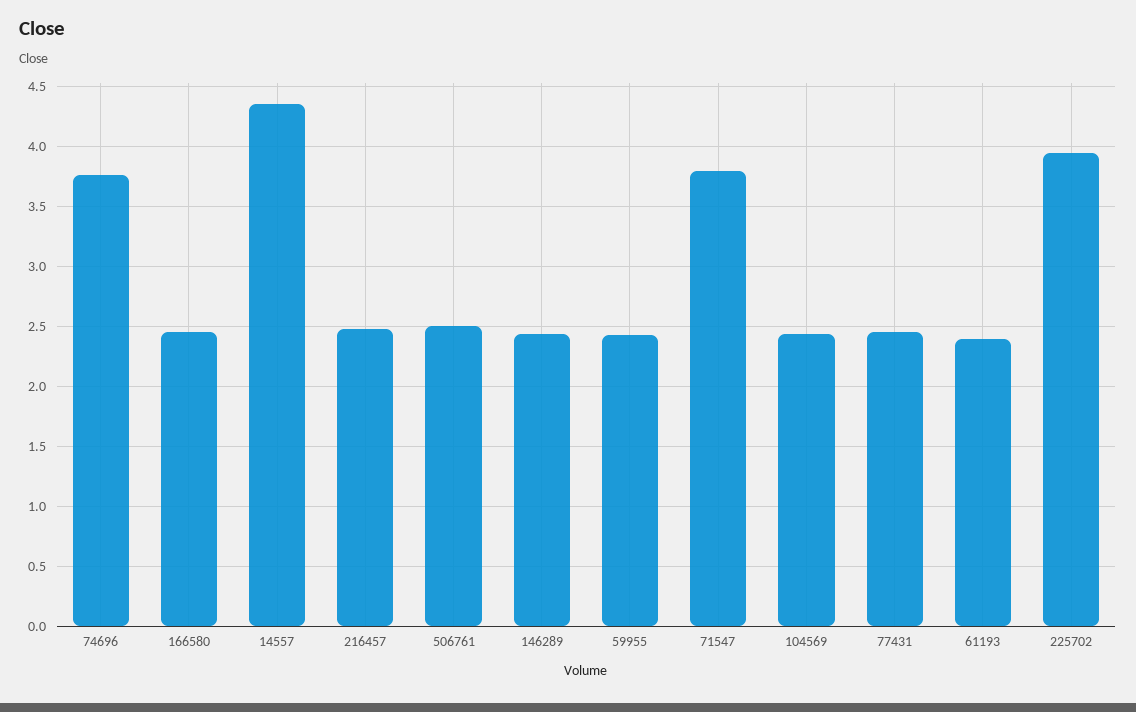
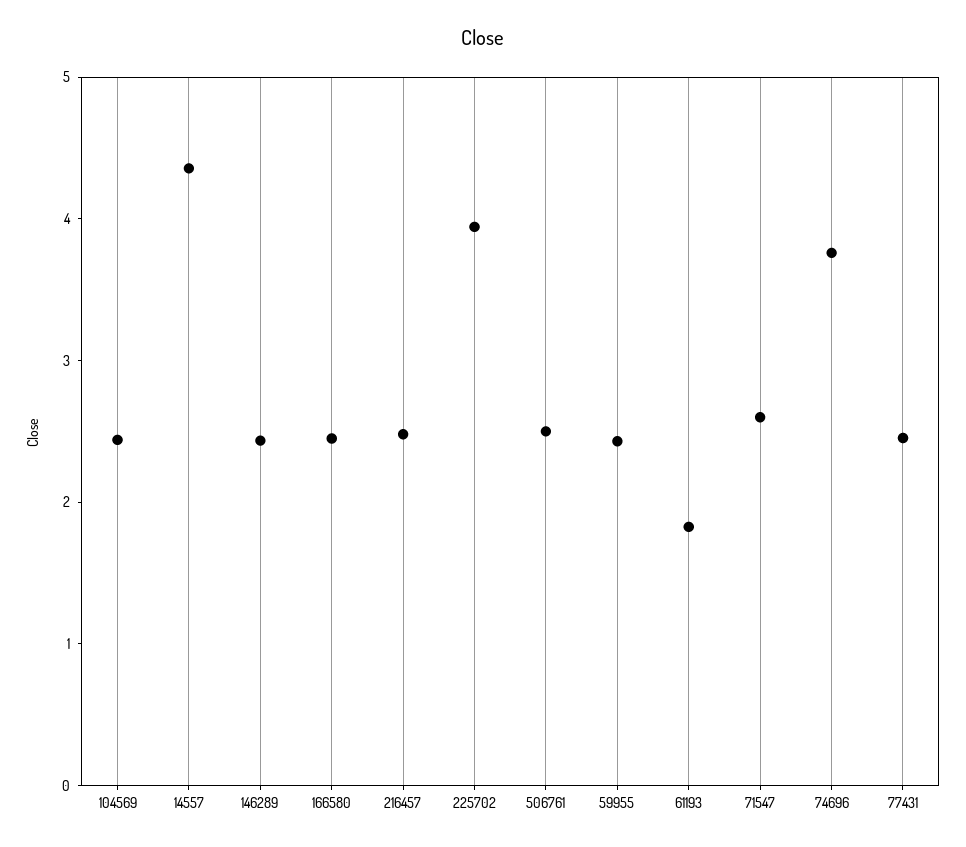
71547: 3.8 -> 2.6
61193: 2.4 -> 1.8

